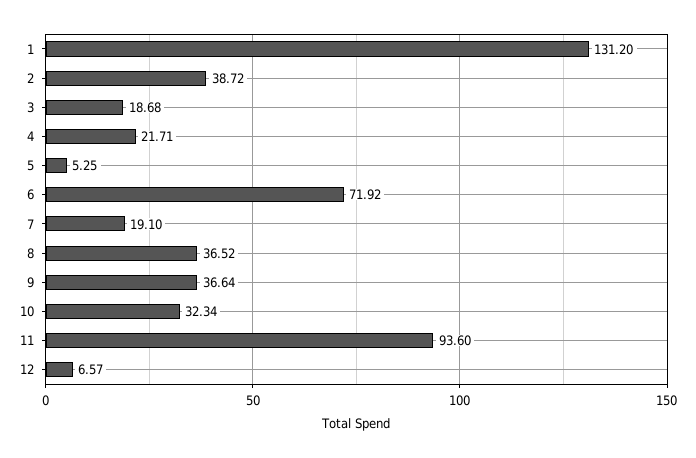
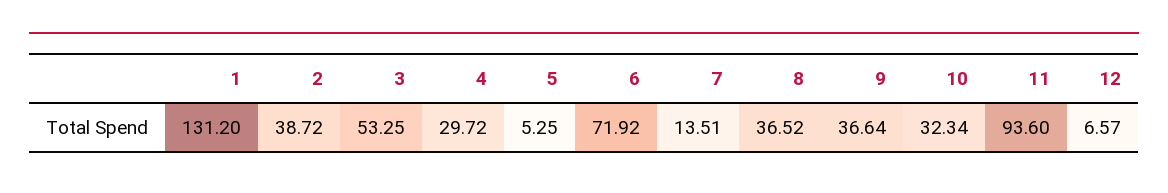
3: 18.68 -> 53.25
4: 21.71 -> 29.72
7: 19.1 -> 13.51

